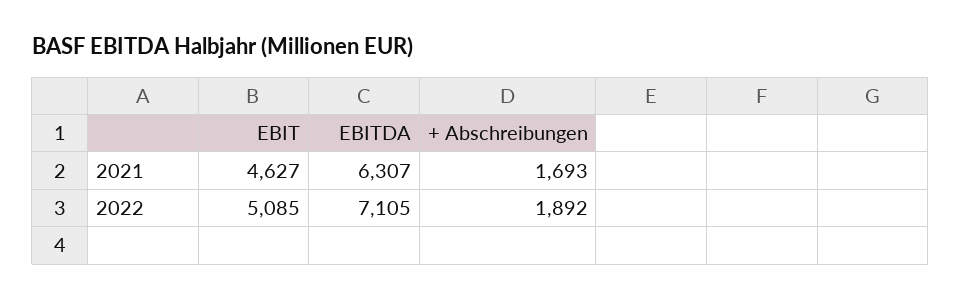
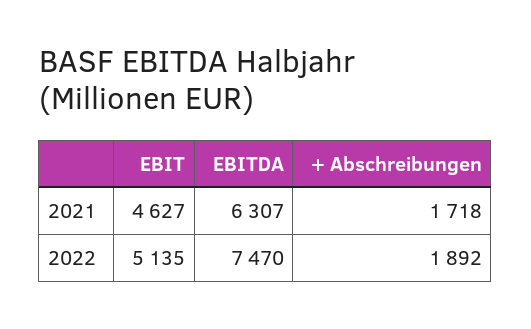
+ Abschreibungen, 2021: 1693 -> 1718
EBIT, 2022: 5085 -> 5135
EBITDA, 2022: 7105 -> 7470

